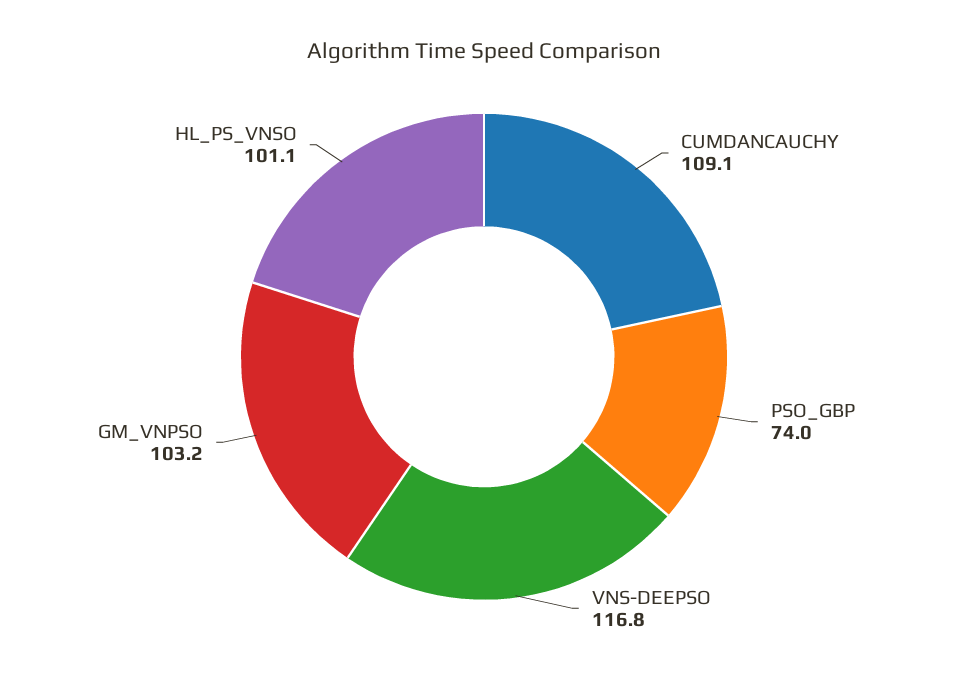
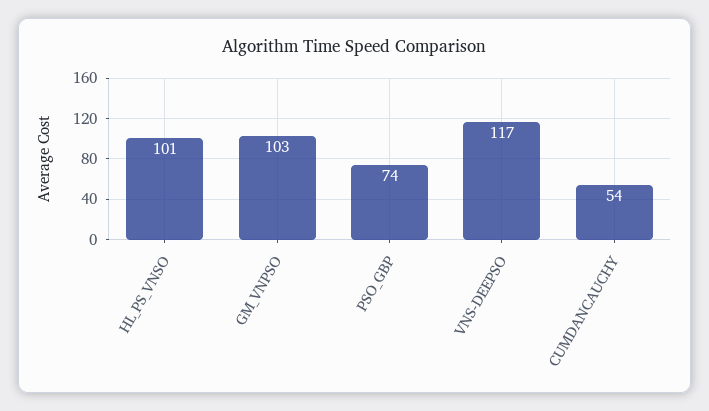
CUMDANCAUCHY: 109.1 -> 54

